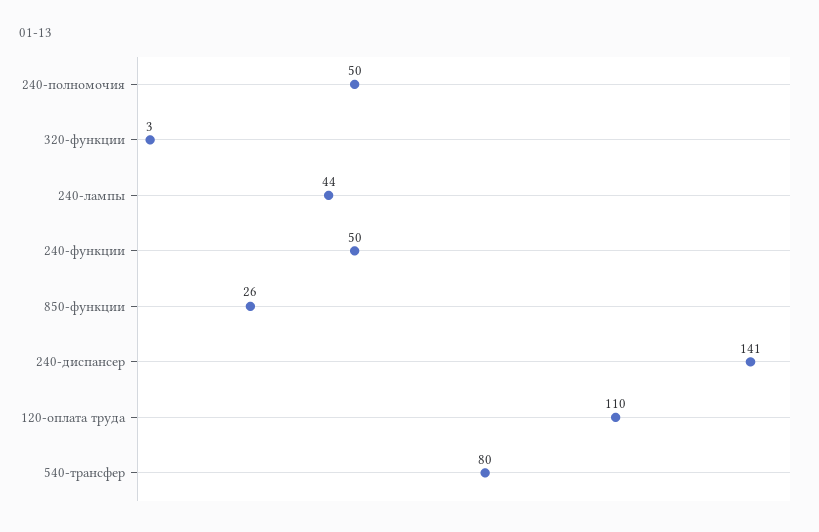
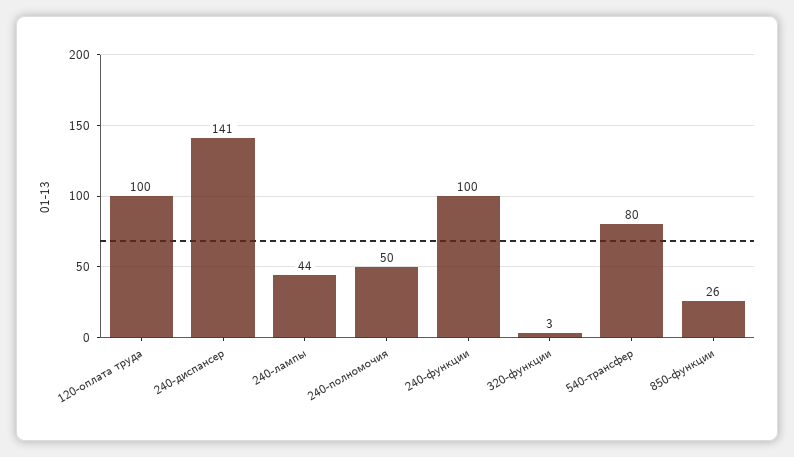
240-функции: 50 -> 100
120-оплата труда: 110 -> 100

